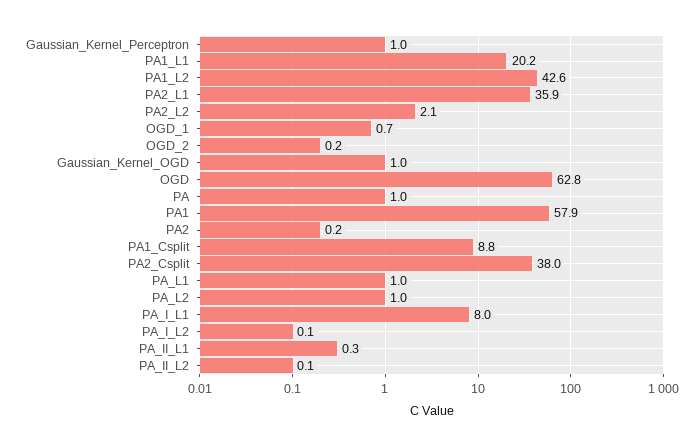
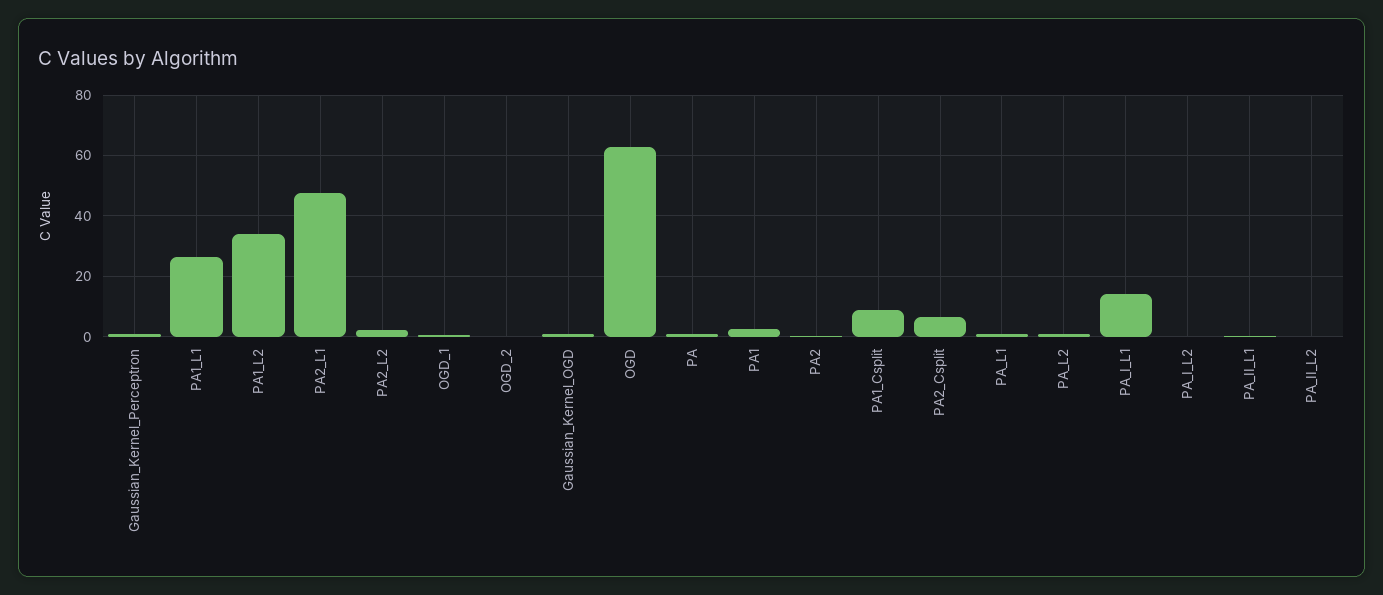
PA1_L1: 20.2 -> 26
PA1_L2: 42.6 -> 34
PA2_L1: 35.9 -> 48
PA1: 57.9 -> 2
PA2_Csplit: 38 -> 6
PA_I_L1: 8 -> 14

